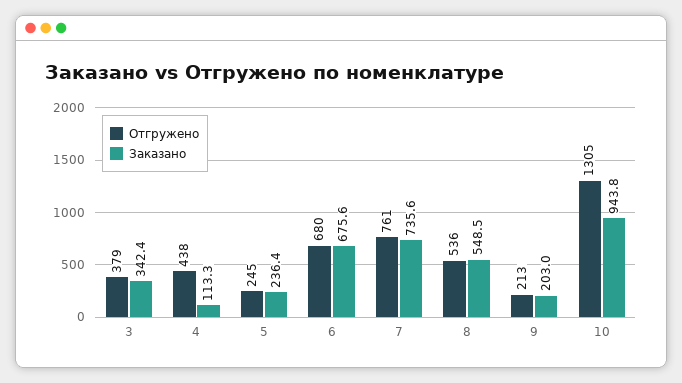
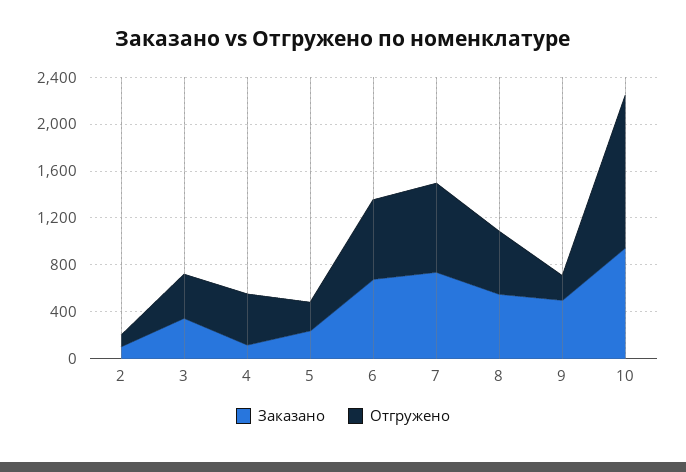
Заказано, 9: 203 -> 500
Заказано, 2: none -> 100
Отгружено, 2: none -> 100

